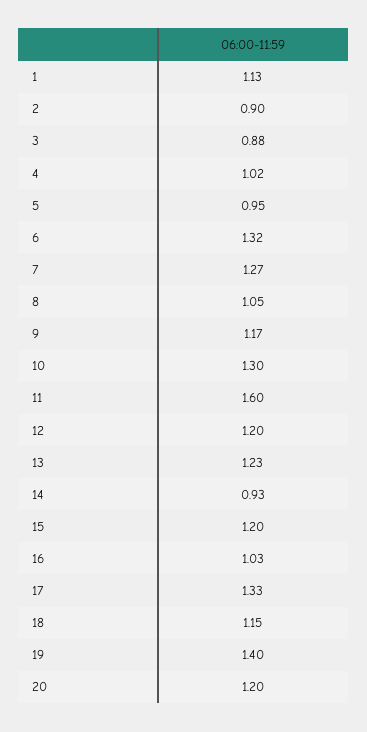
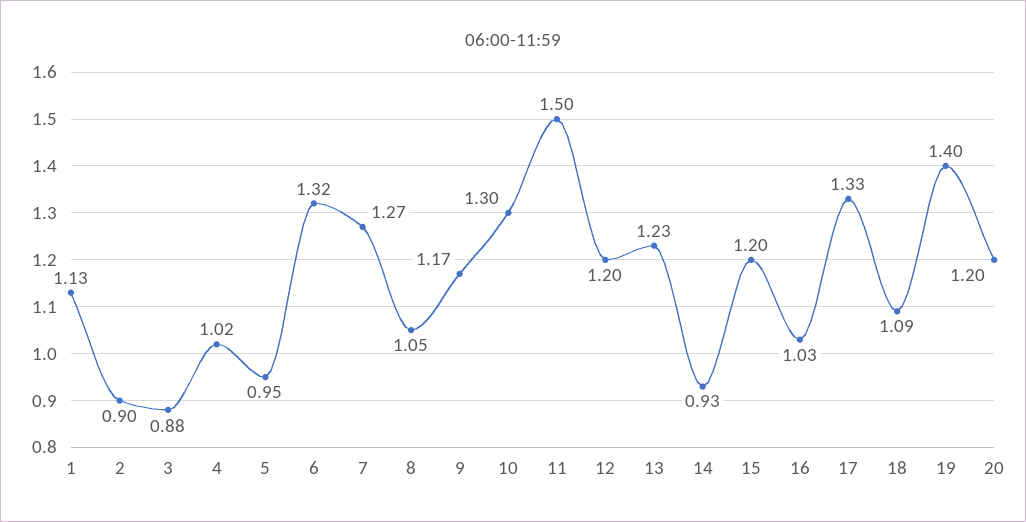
11: 1.6 -> 1.5
18: 1.15 -> 1.09

